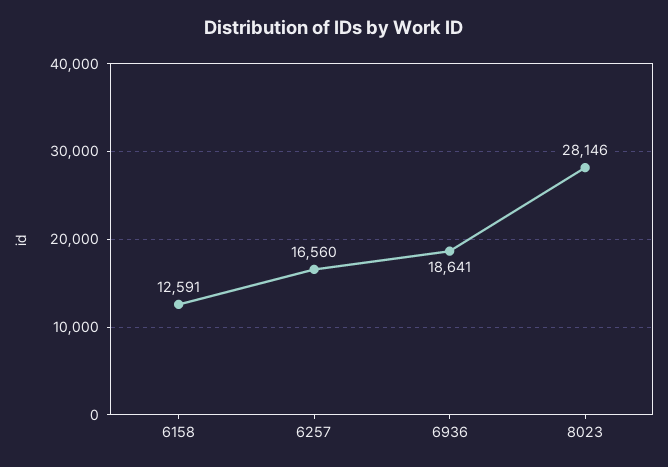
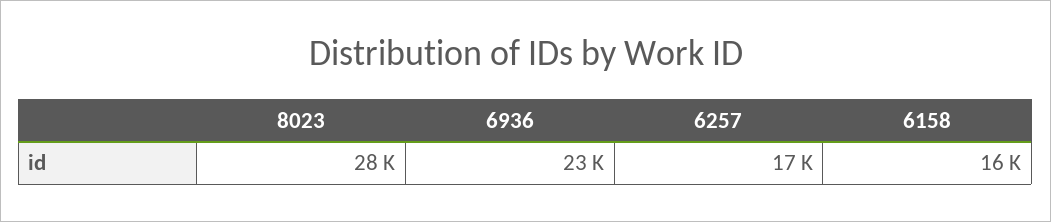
6158: 12591 -> 16000
6936: 18641 -> 23000

